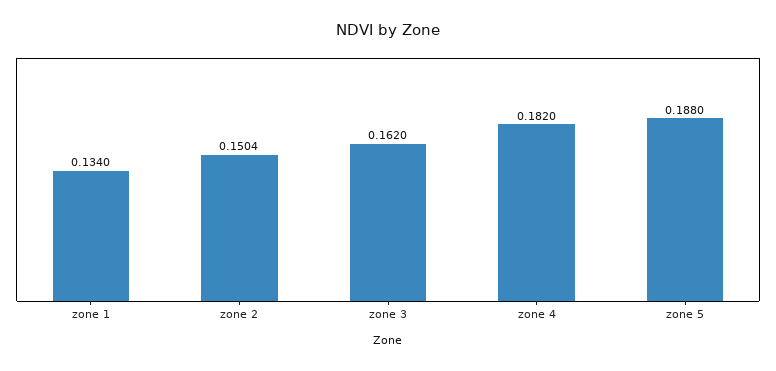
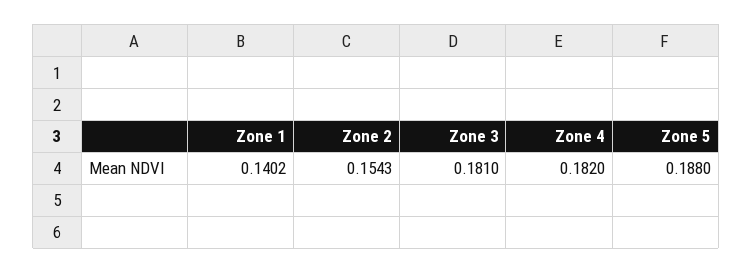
zone 1: 0.134 -> 0.1402
zone 2: 0.1504 -> 0.1543
zone 3: 0.162 -> 0.181

